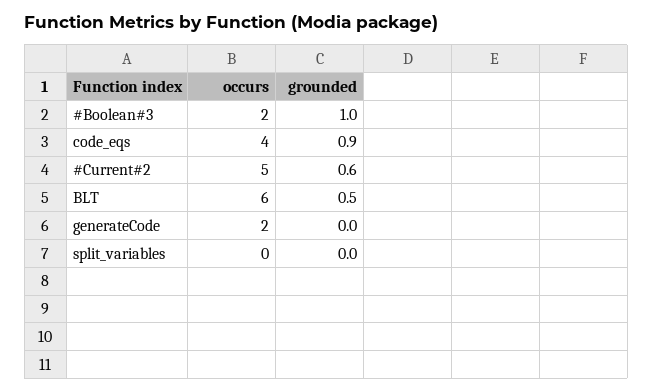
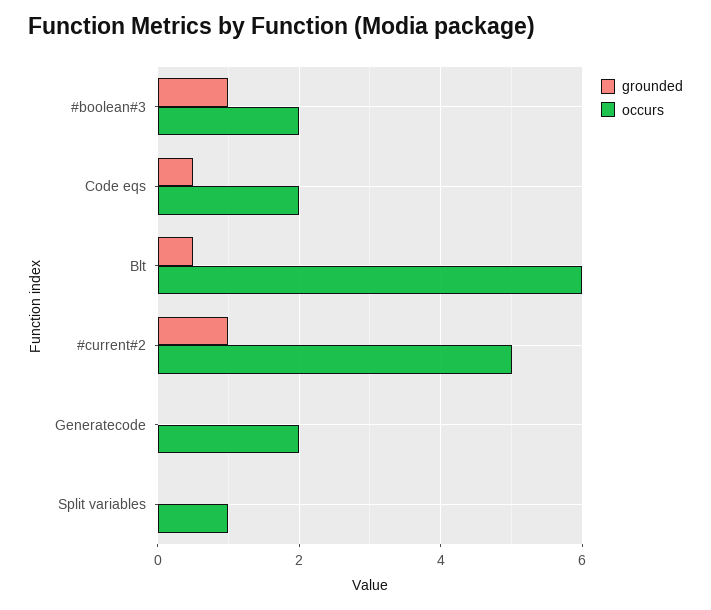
occurs, code_eqs: 4 -> 2
grounded, code_eqs: 0.9 -> 0.5
grounded, #Current#2: 0.6 -> 1
occurs, split_variables: 0 -> 1

